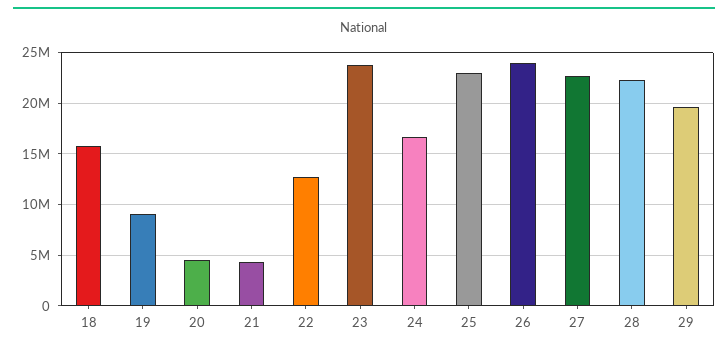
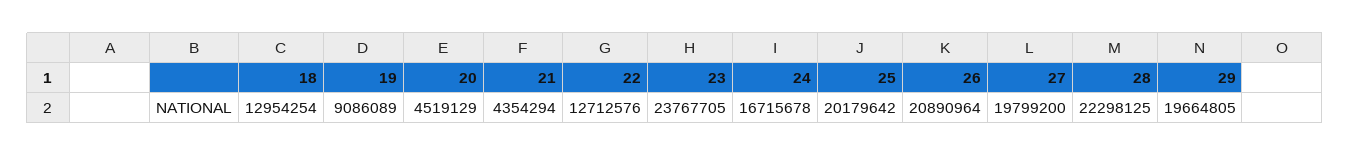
18: 16000000 -> 12954254
25: 23000000 -> 20179642
26: 24000000 -> 20890964
27: 23000000 -> 19799200

